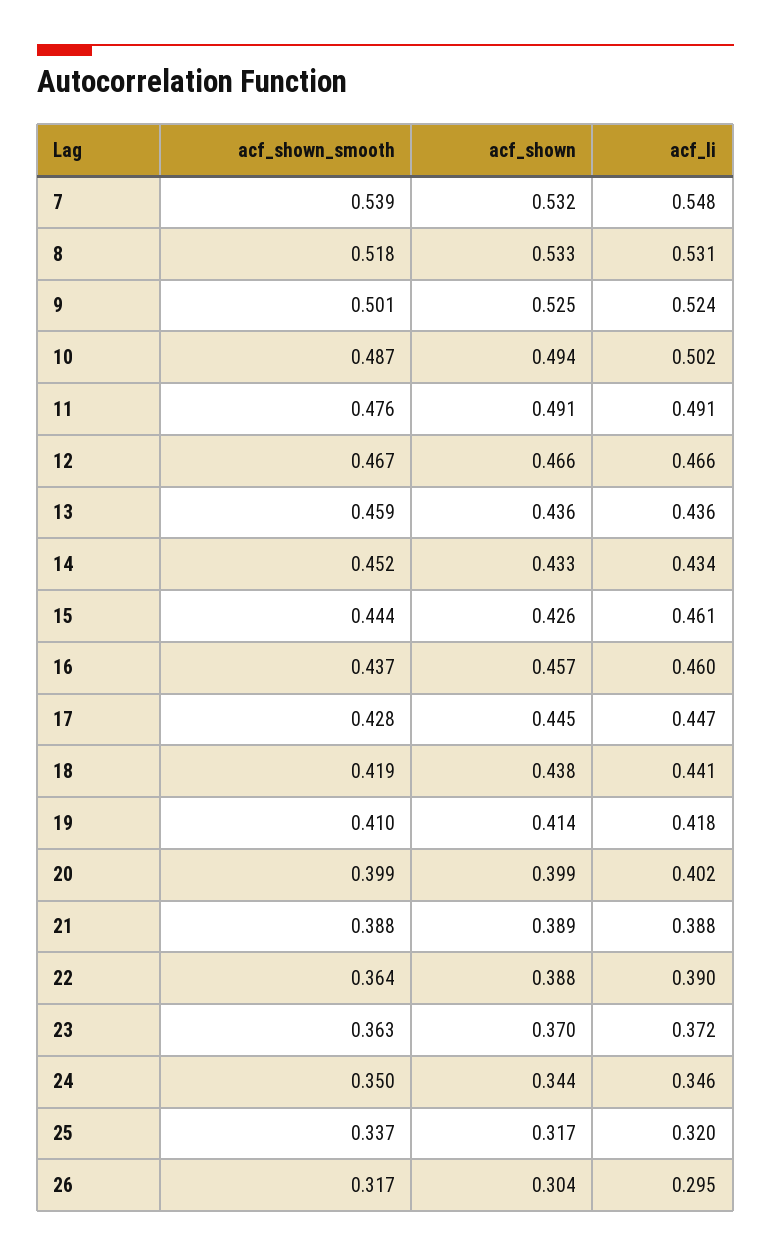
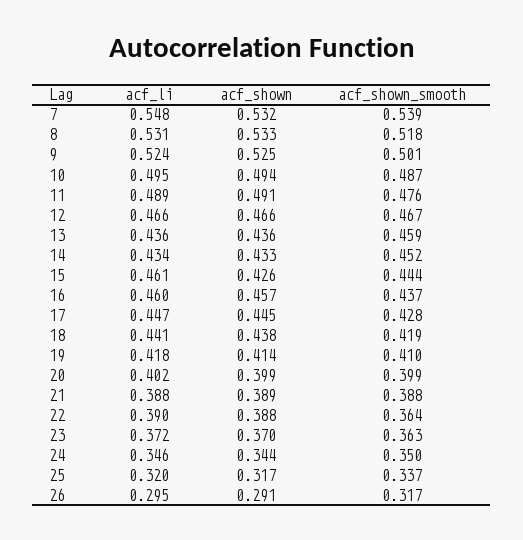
acf_li, 10: 0.502 -> 0.495
acf_li, 11: 0.491 -> 0.489
acf_shown, 26: 0.304 -> 0.291

